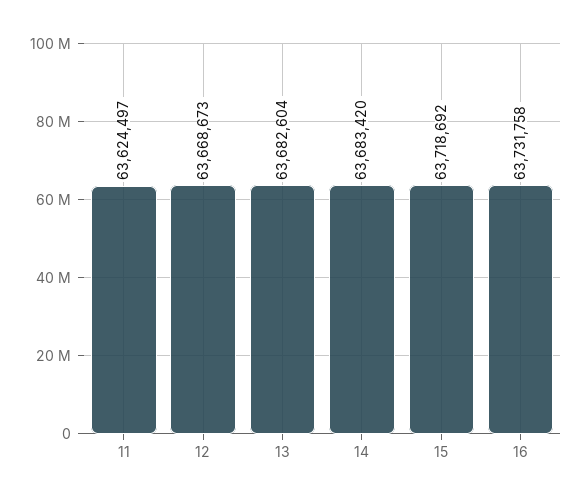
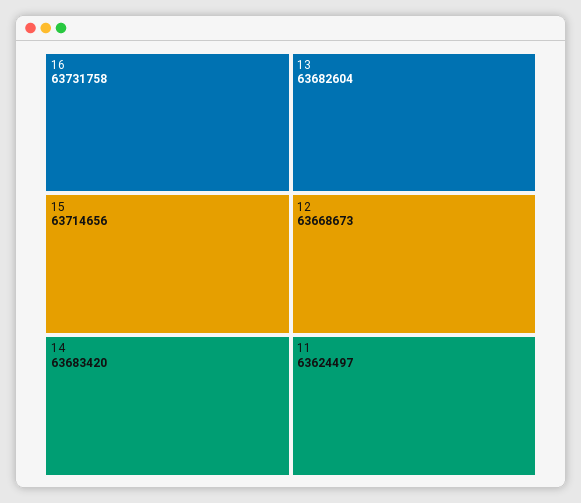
15: 63718692 -> 63714656

